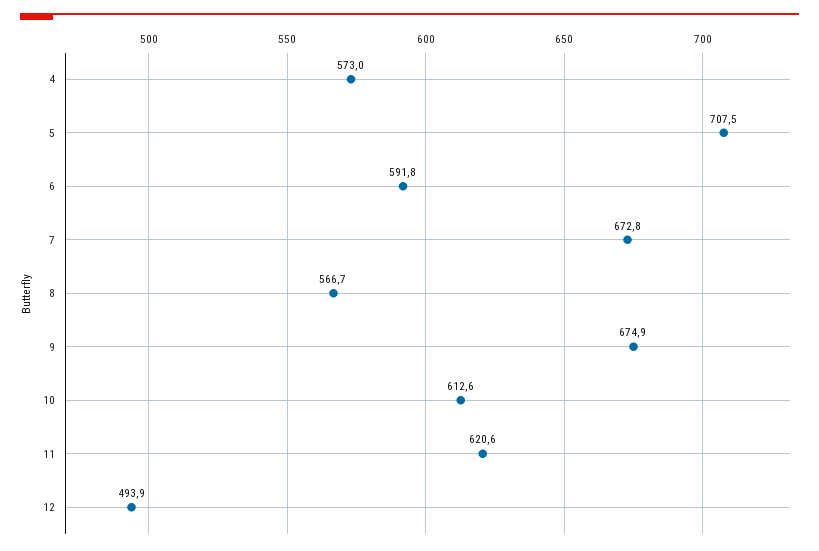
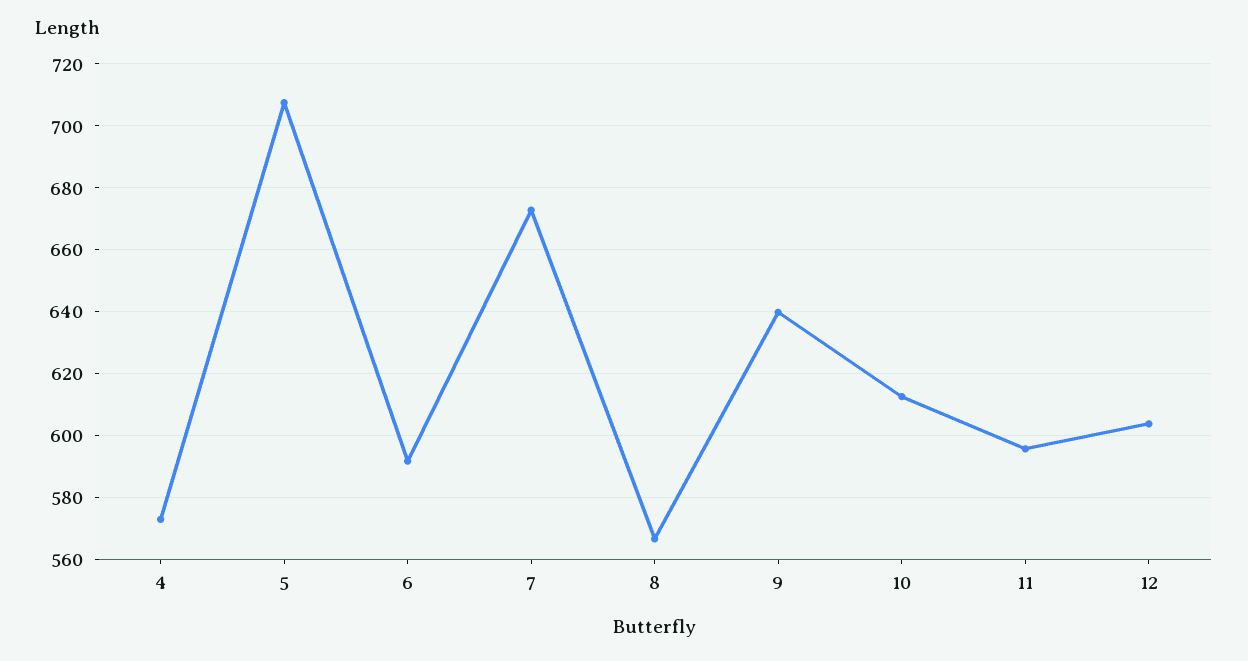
9: 674.9 -> 640
11: 620.6 -> 596
12: 493.9 -> 604

